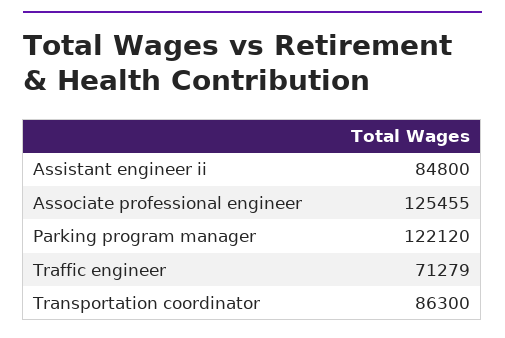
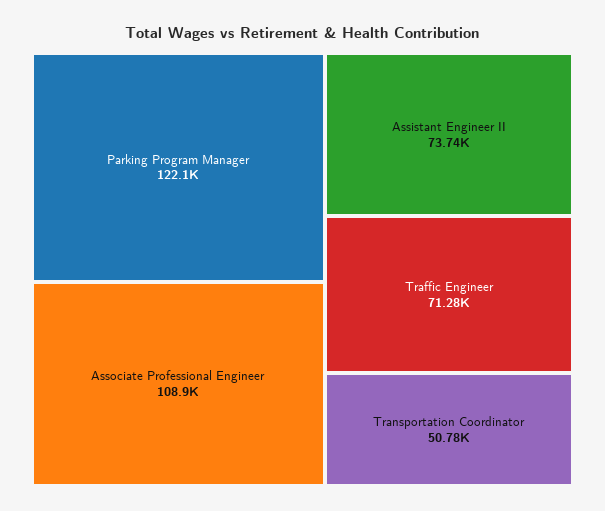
Assistant engineer ii: 84800 -> 73740
Associate professional engineer: 125455 -> 108900
Transportation coordinator: 86300 -> 50780

